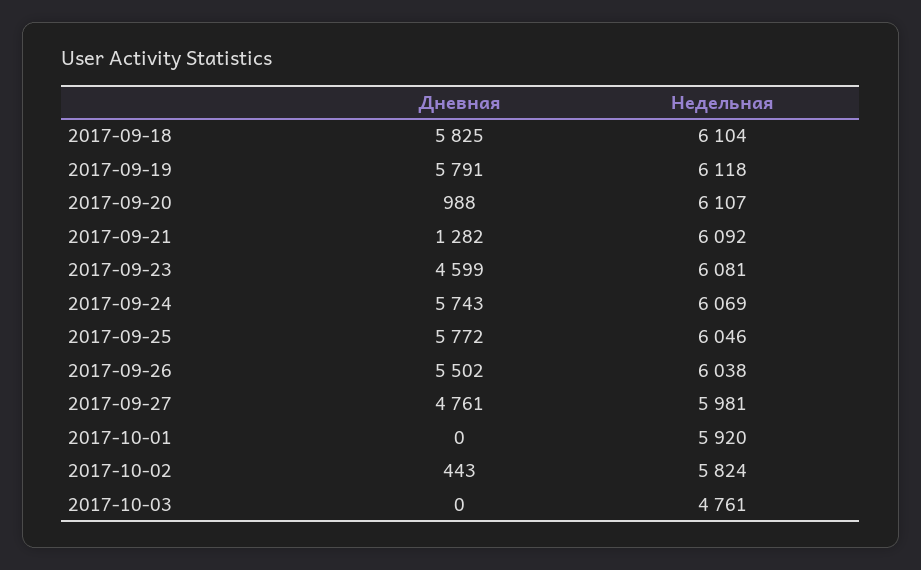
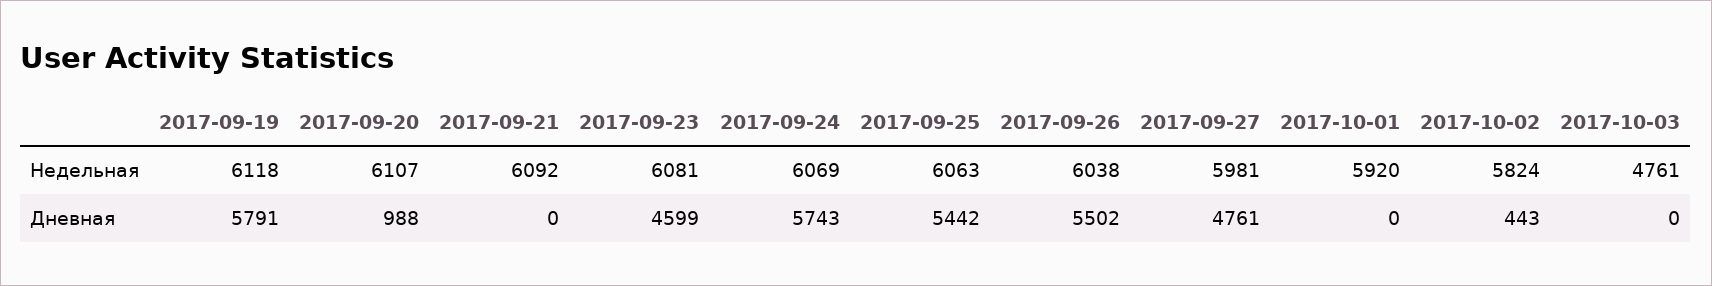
Дневная, 2017-09-18: 5825 -> none
Недельная, 2017-09-18: 6104 -> none
Дневная, 2017-09-21: 1282 -> 0
Дневная, 2017-09-25: 5772 -> 5442
Недельная, 2017-09-25: 6046 -> 6063

